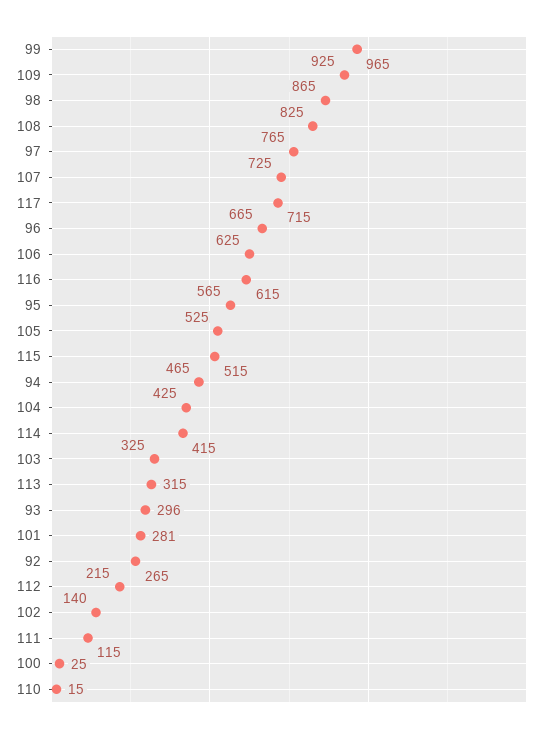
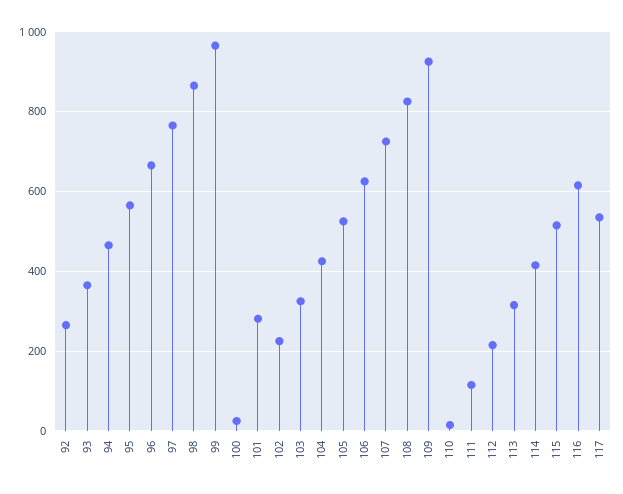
117: 715 -> 540
93: 296 -> 360
102: 140 -> 220

